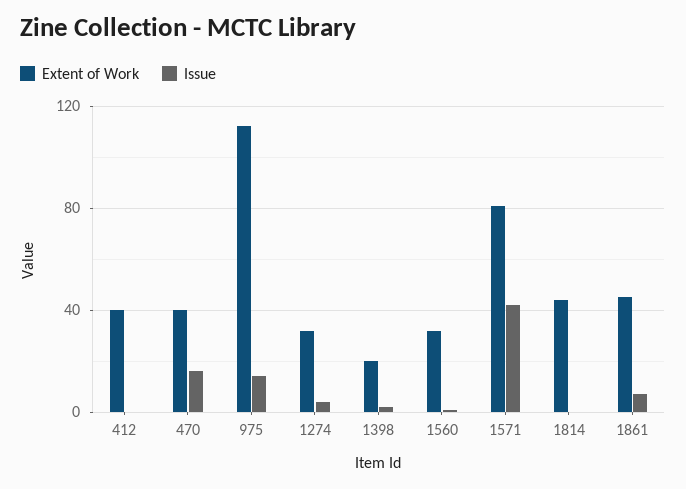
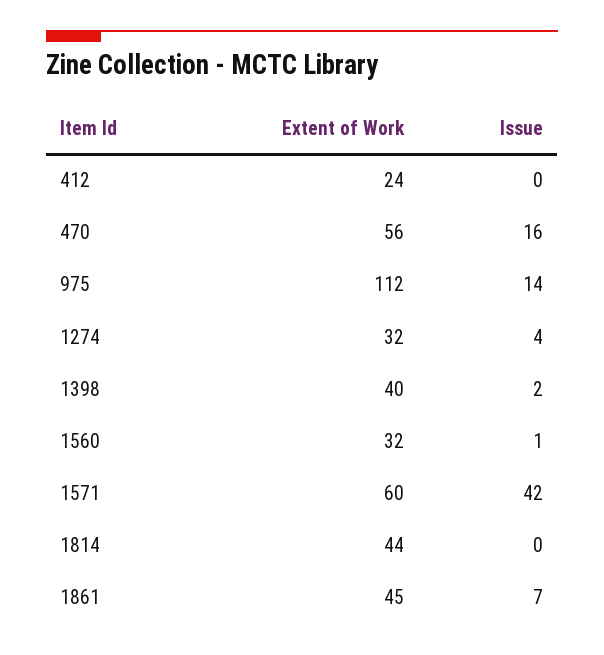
Extent of Work, 412: 40 -> 24
Extent of Work, 470: 40 -> 56
Extent of Work, 1398: 20 -> 40
Extent of Work, 1571: 80 -> 60

